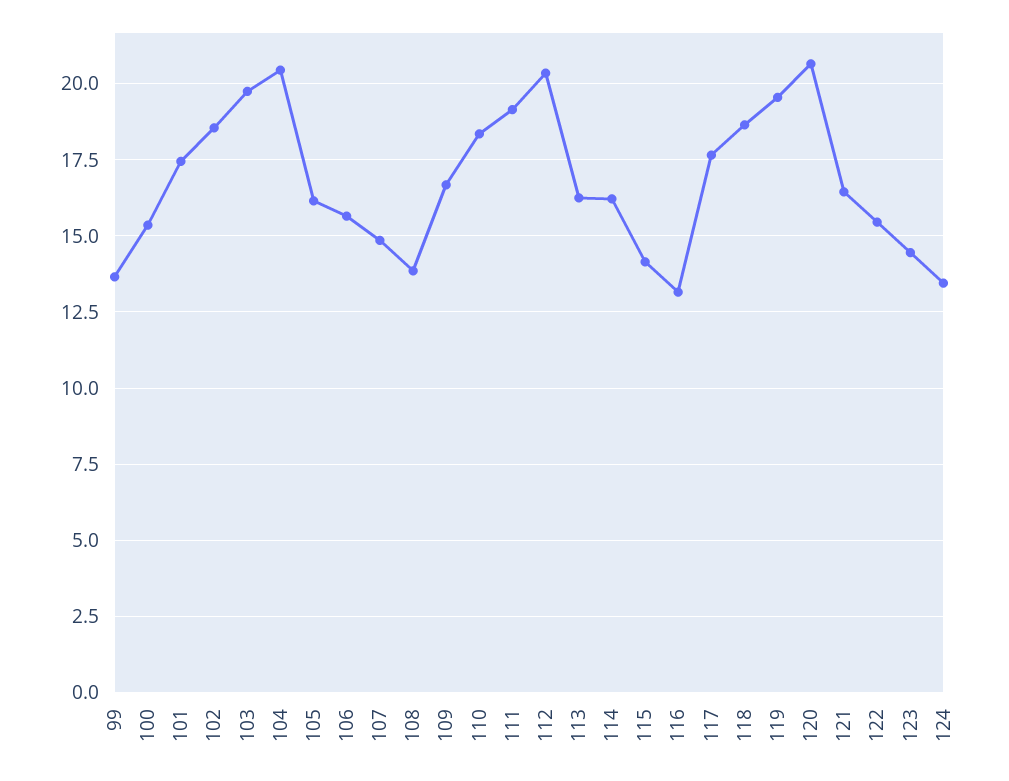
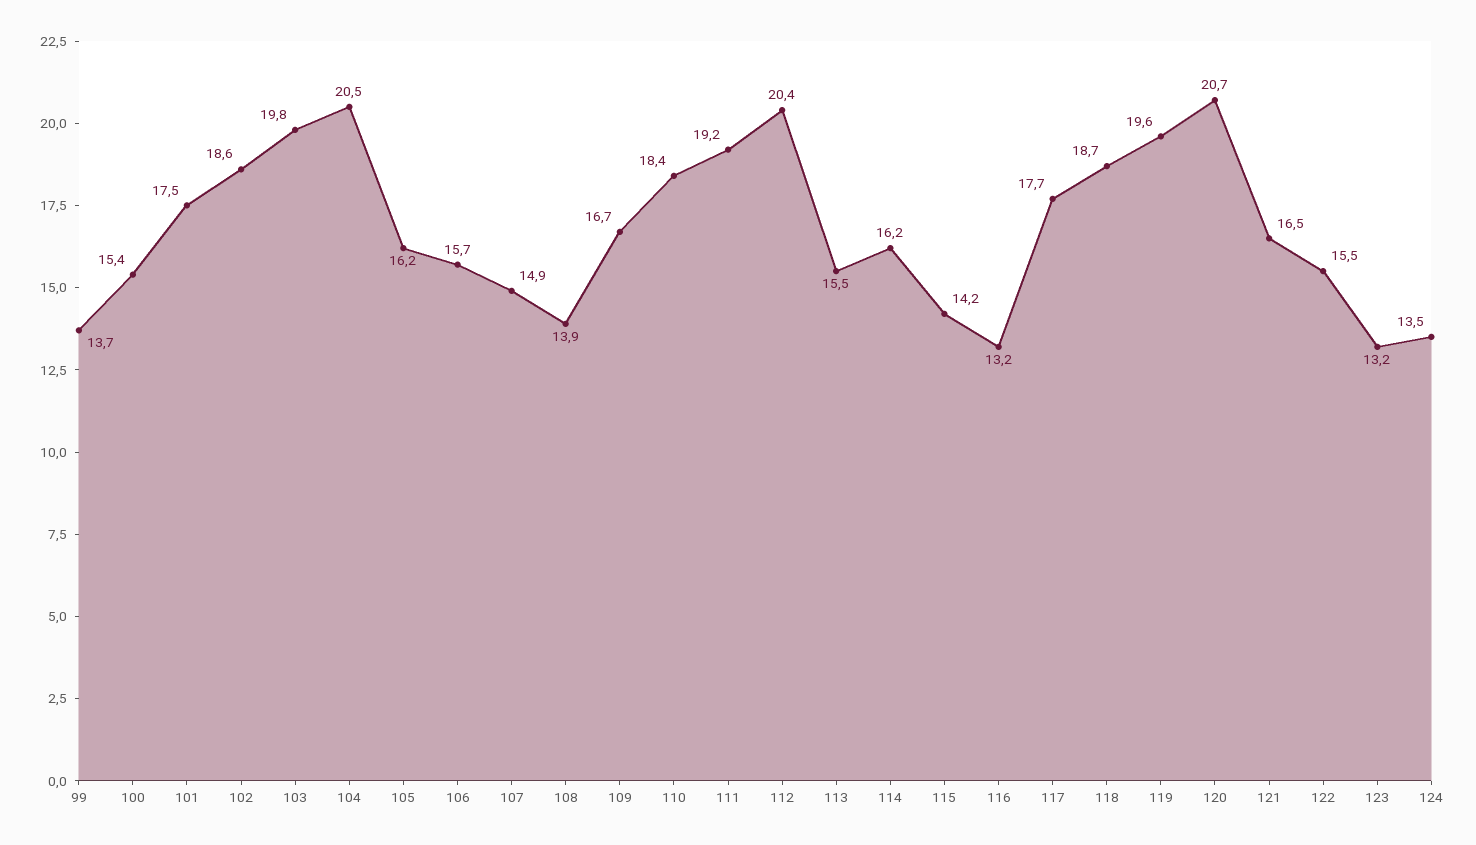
113: 16.25 -> 15.5
123: 14.5 -> 13.2

